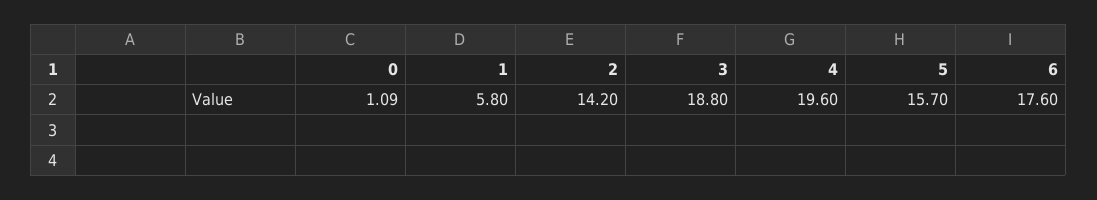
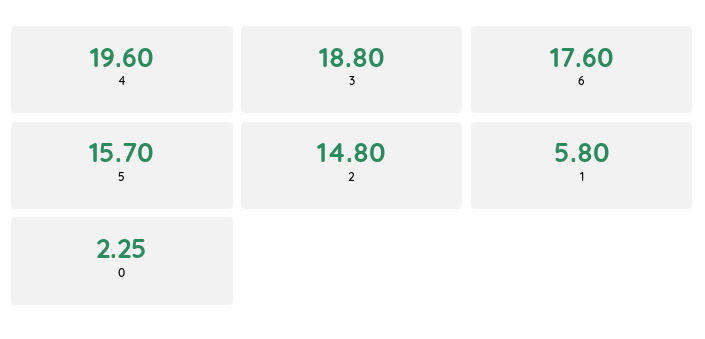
0: 1.09 -> 2.25
2: 14.2 -> 14.8

